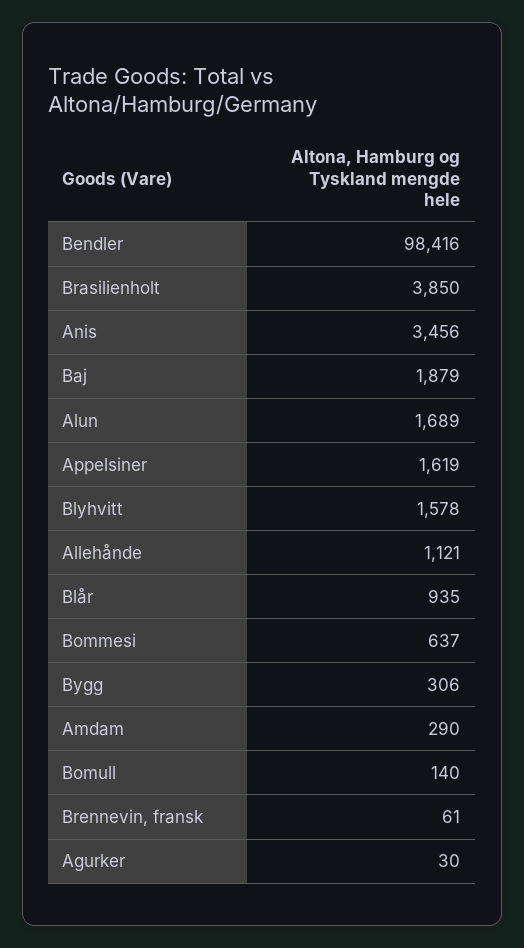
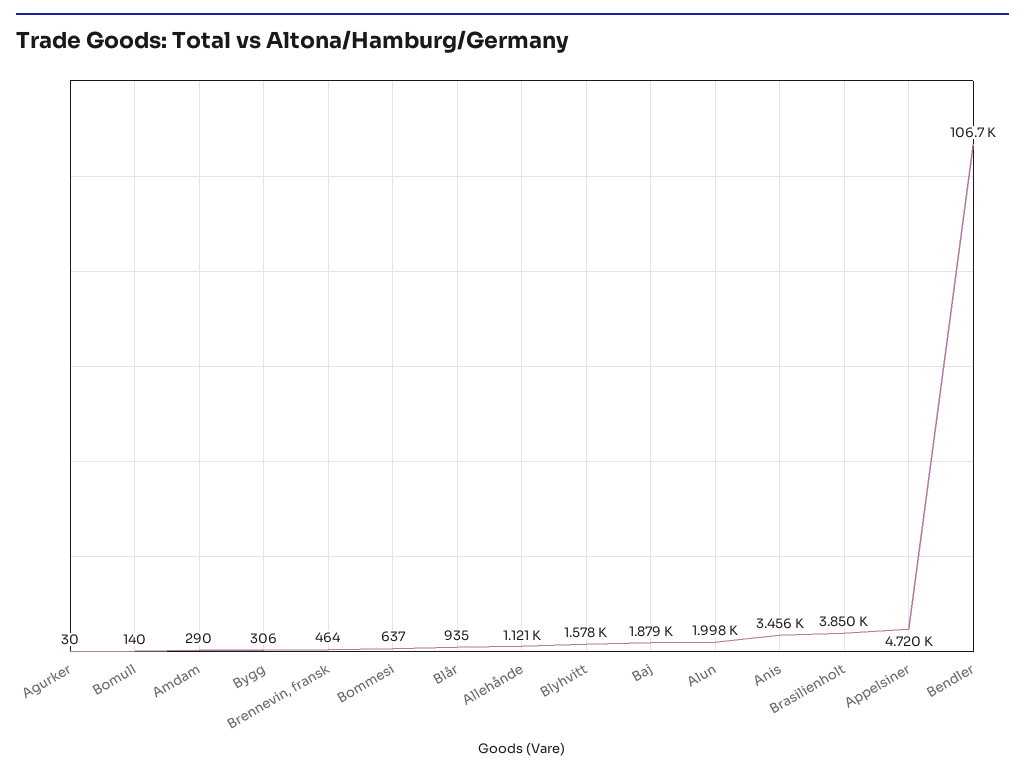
Bendler: 98416 -> 106700
Alun: 1689 -> 1998
Appelsiner: 1619 -> 4720
Brennevin, fransk: 61 -> 464

